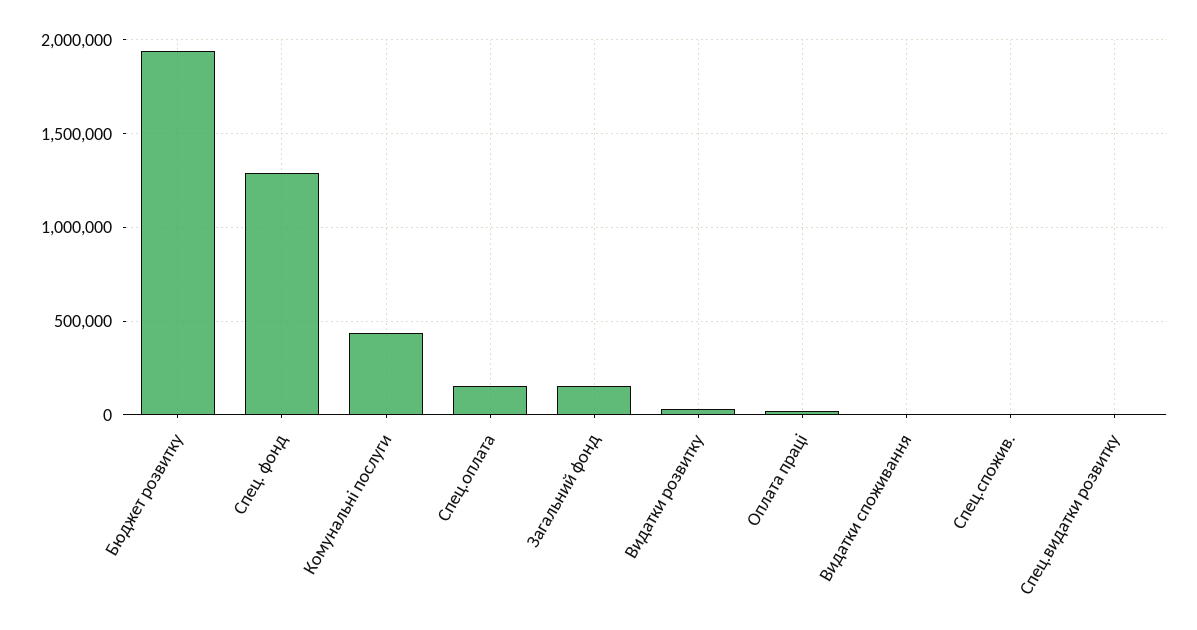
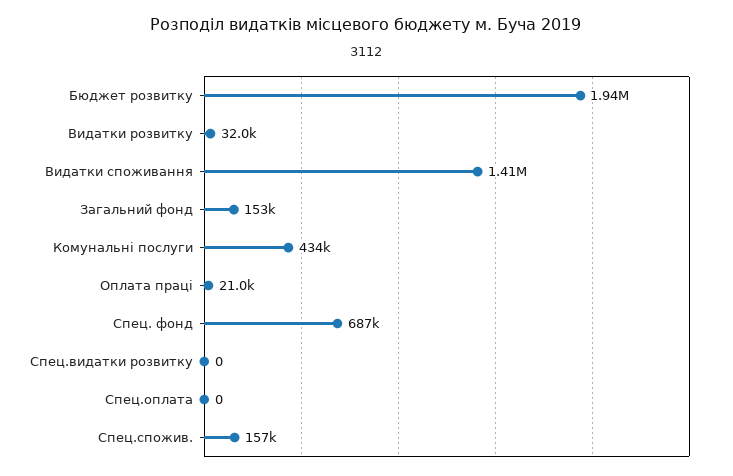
Спец. фонд: 1300000 -> 687000
Спец.оплата: 150000 -> 0
Видатки споживання: 0 -> 1410000
Спец.спожив.: 0 -> 157000

